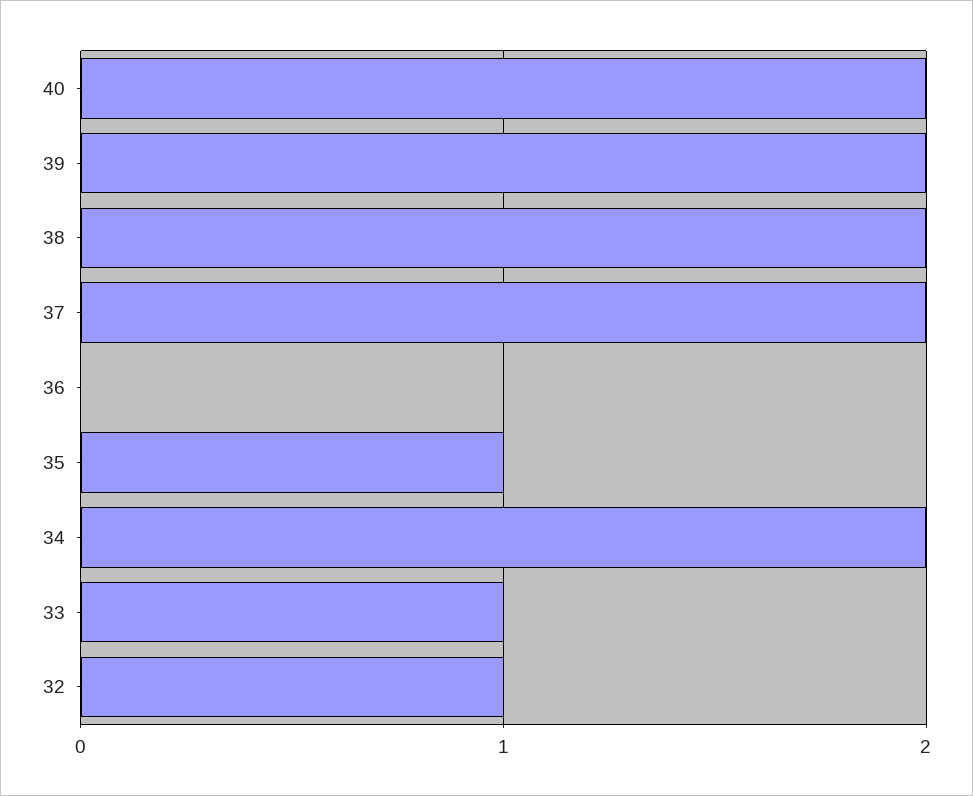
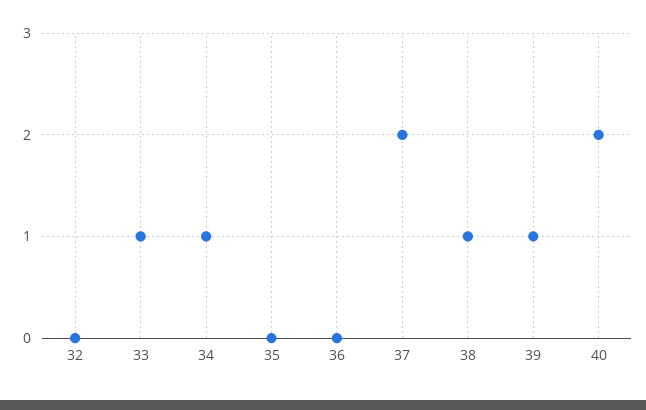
39: 2 -> 1
38: 2 -> 1
35: 1 -> 0
34: 2 -> 1
32: 1 -> 0

